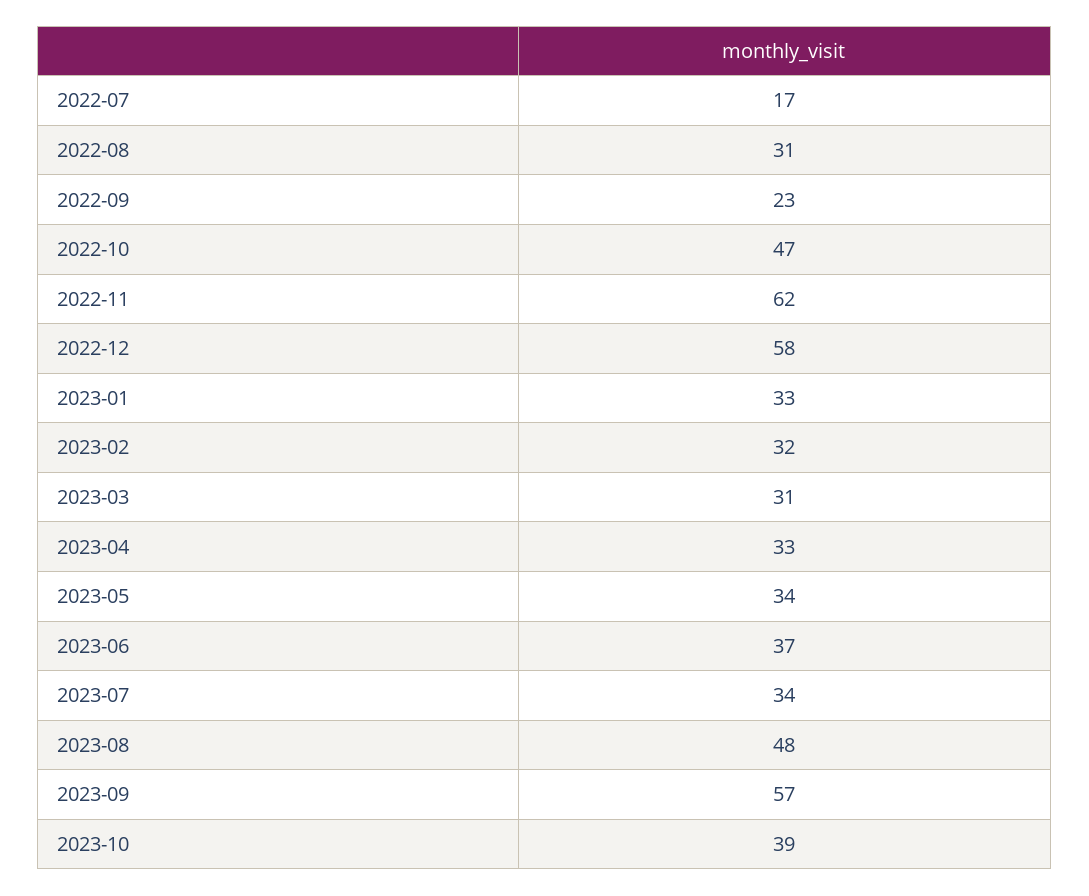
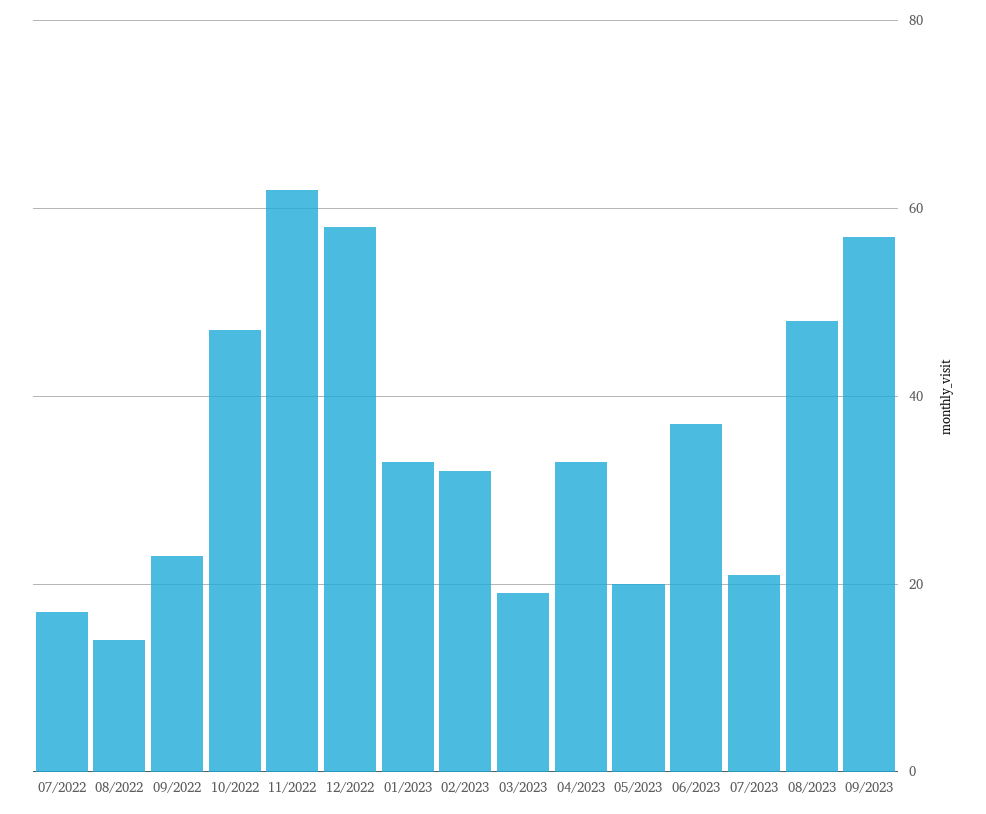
2022-08: 31 -> 15
2023-03: 31 -> 20
2023-05: 34 -> 20
2023-07: 34 -> 20
2023-10: 39 -> none

